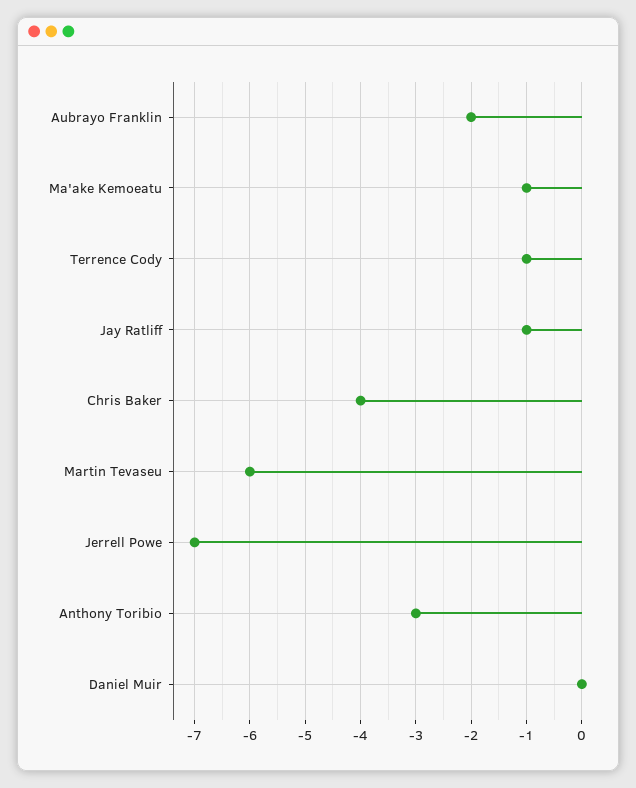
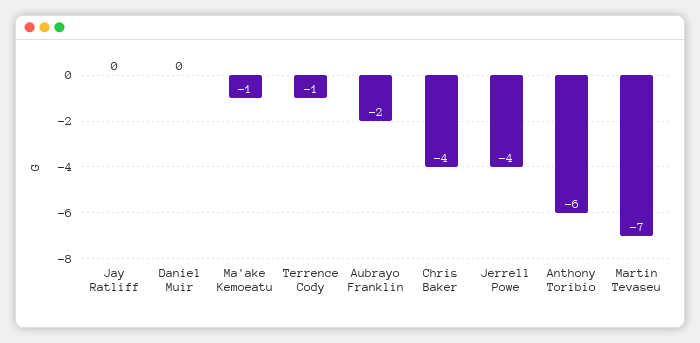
Jay Ratliff: -1 -> 0
Martin Tevaseu: -6 -> -7
Jerrell Powe: -7 -> -4
Anthony Toribio: -3 -> -6

